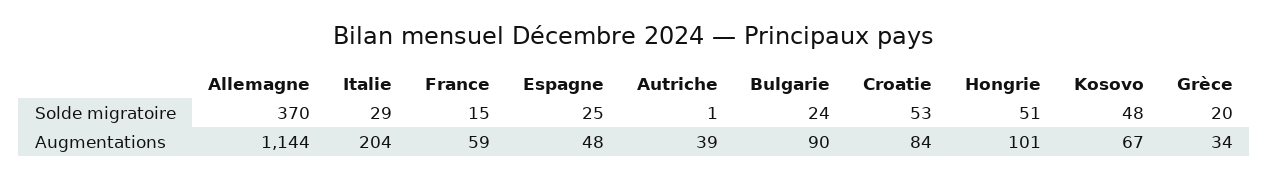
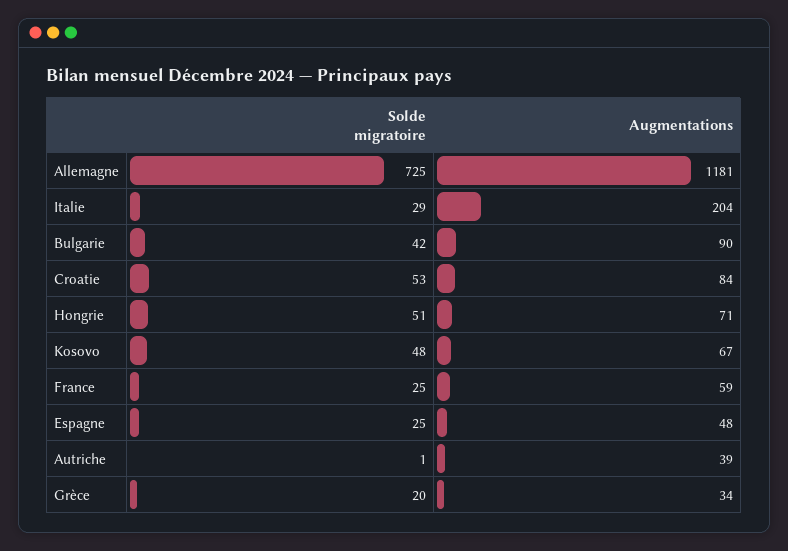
Allemagne, Solde migratoire: 370 -> 725
France, Solde migratoire: 15 -> 25
Bulgarie, Solde migratoire: 24 -> 42
Allemagne, Augmentations: 1144 -> 1181
Hongrie, Augmentations: 101 -> 71

